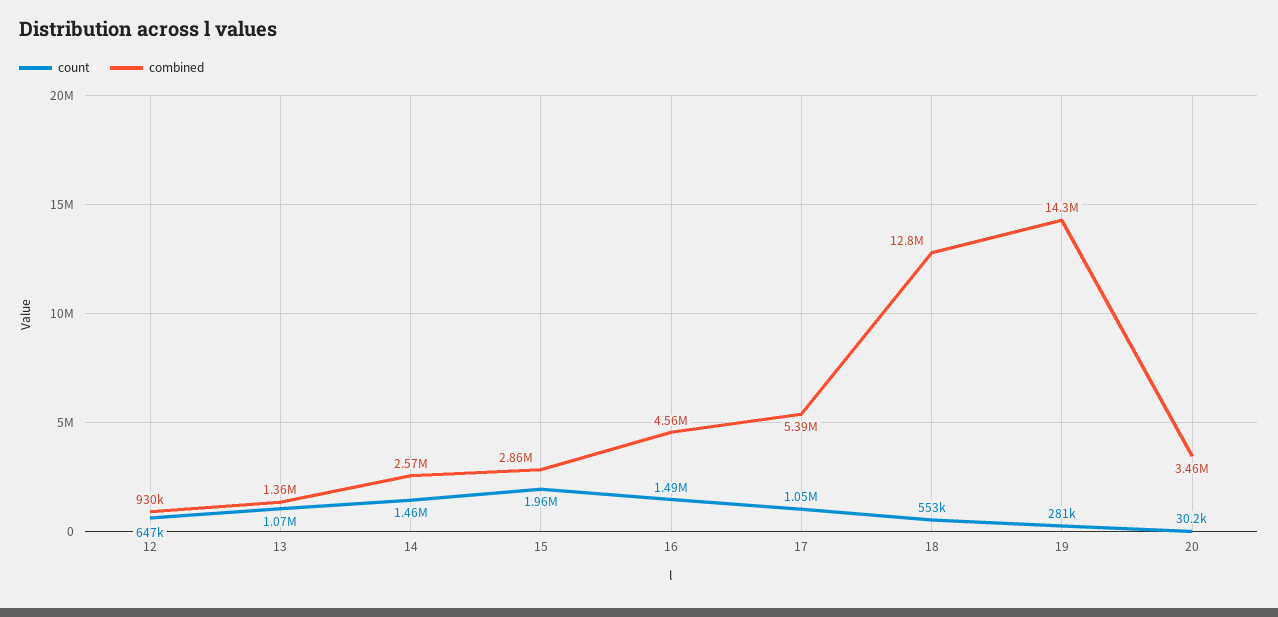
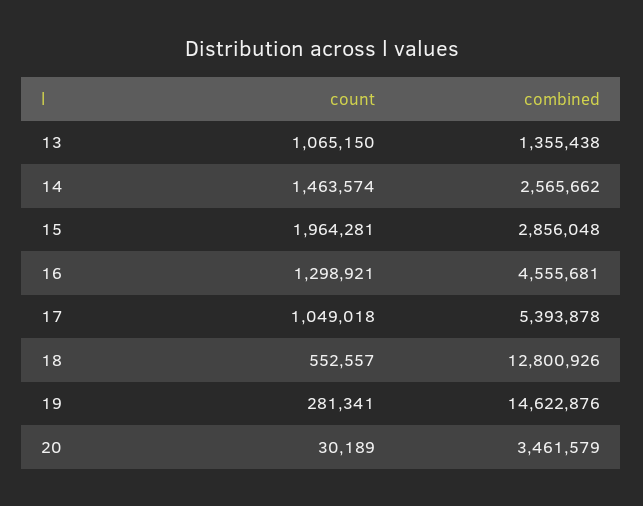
count, 12: 647000 -> none
combined, 12: 930000 -> none
count, 16: 1490000 -> 1298921
combined, 19: 14300000 -> 14622876

